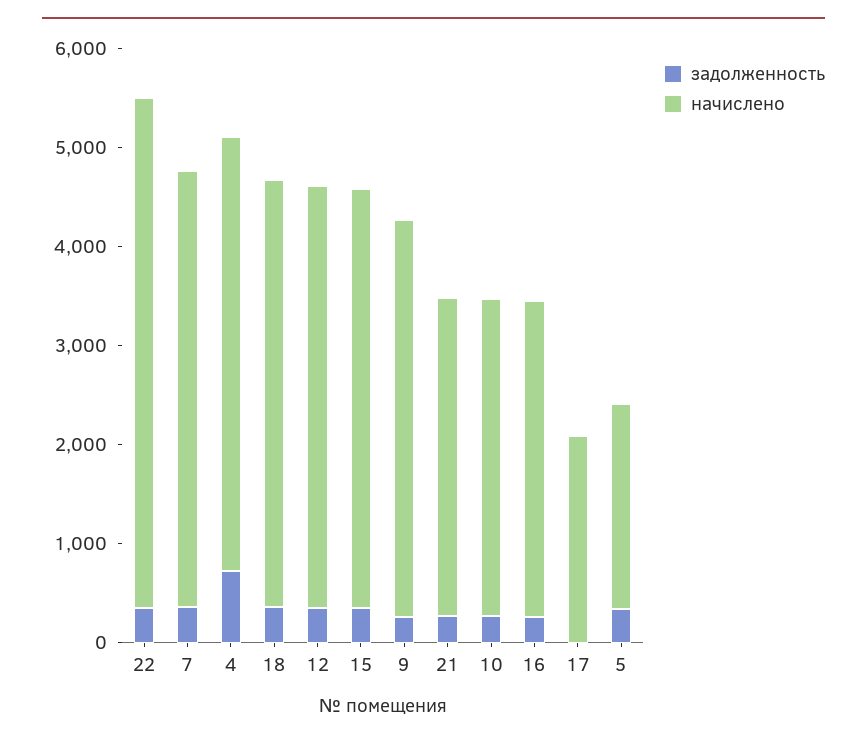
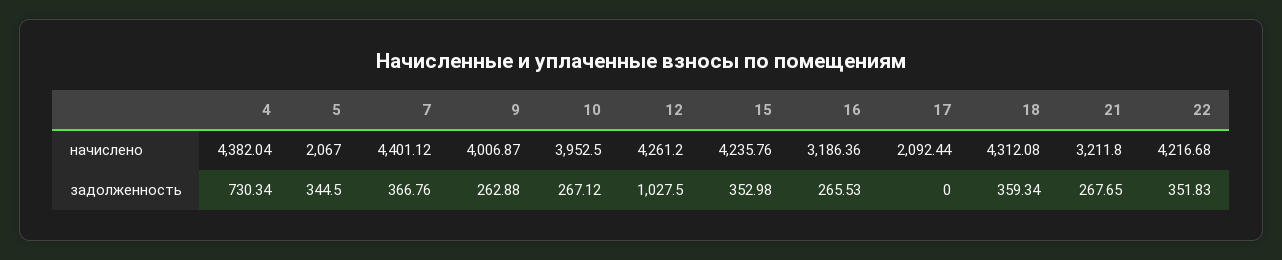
начислено, 22: 5200 -> 4216.68
задолженность, 12: 400 -> 1027.5
начислено, 10: 3200 -> 3952.5

